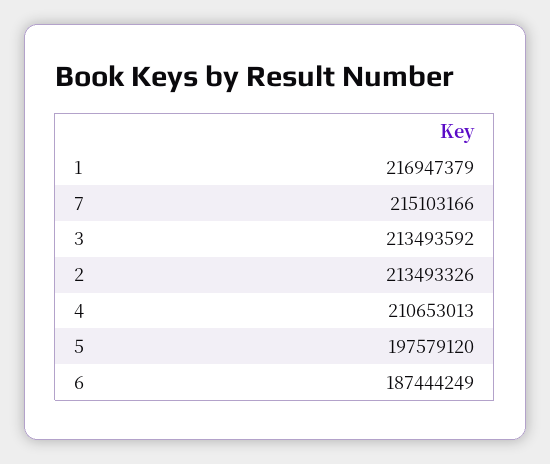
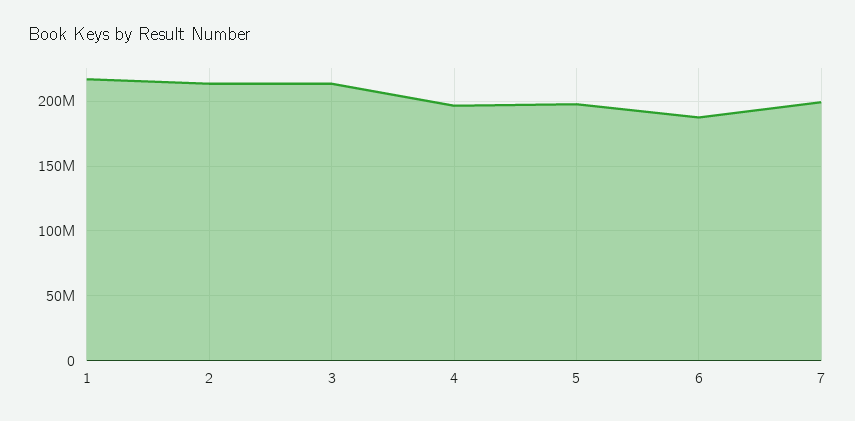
7: 215103166 -> 200000000
4: 210653013 -> 195000000

